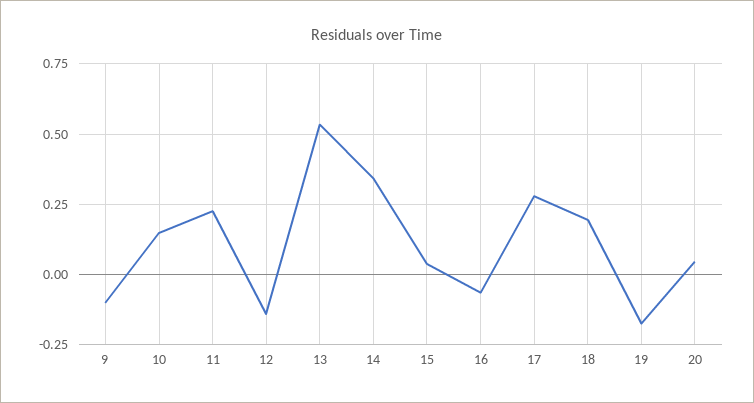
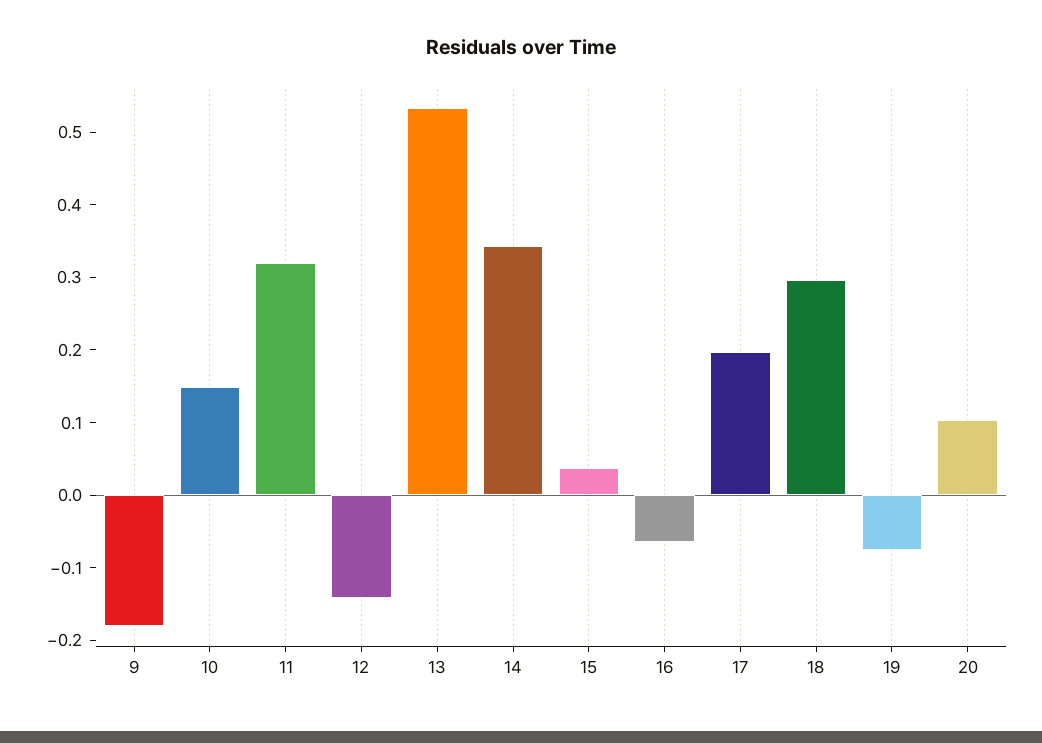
9: -0.1 -> -0.18
11: 0.225 -> 0.32
17: 0.275 -> 0.2
18: 0.2 -> 0.3
19: -0.175 -> -0.08
20: 0.05 -> 0.1

